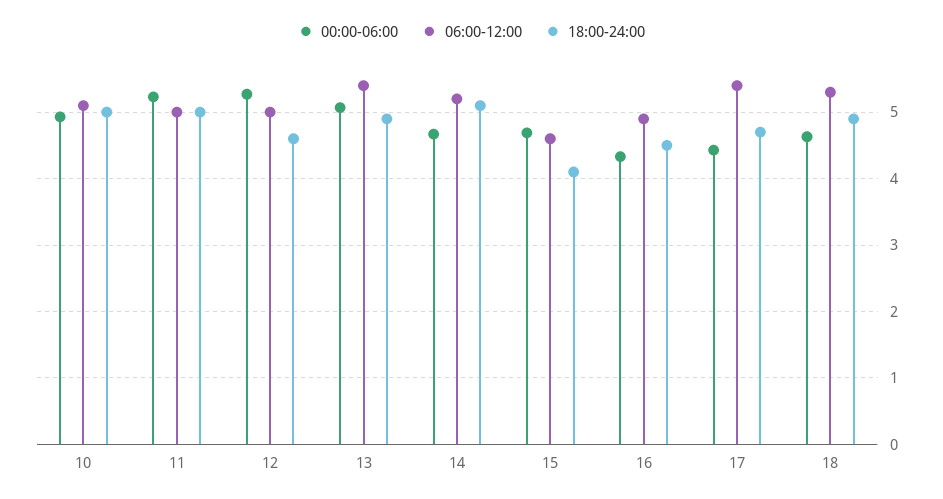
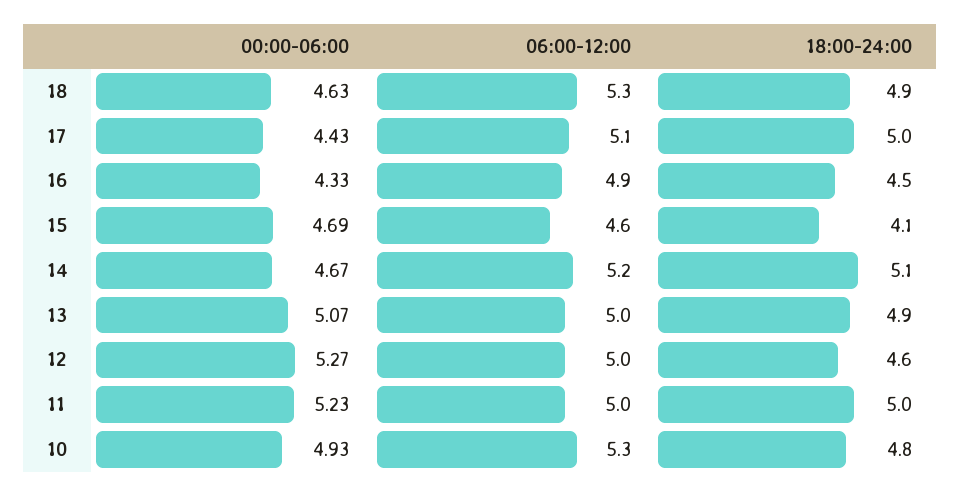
06:00-12:00, 10: 5.1 -> 5.3
18:00-24:00, 10: 5 -> 4.8
06:00-12:00, 13: 5.4 -> 5
06:00-12:00, 17: 5.4 -> 5.1
18:00-24:00, 17: 4.7 -> 5

